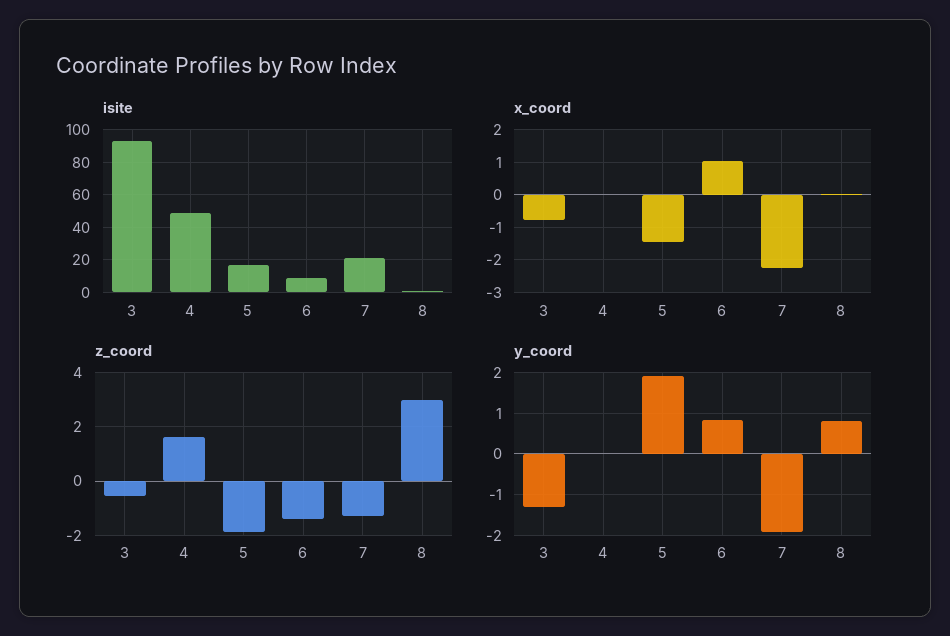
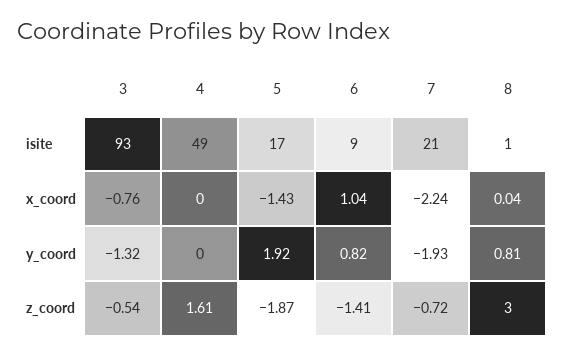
z_coord, 7: -1.25 -> -0.72

